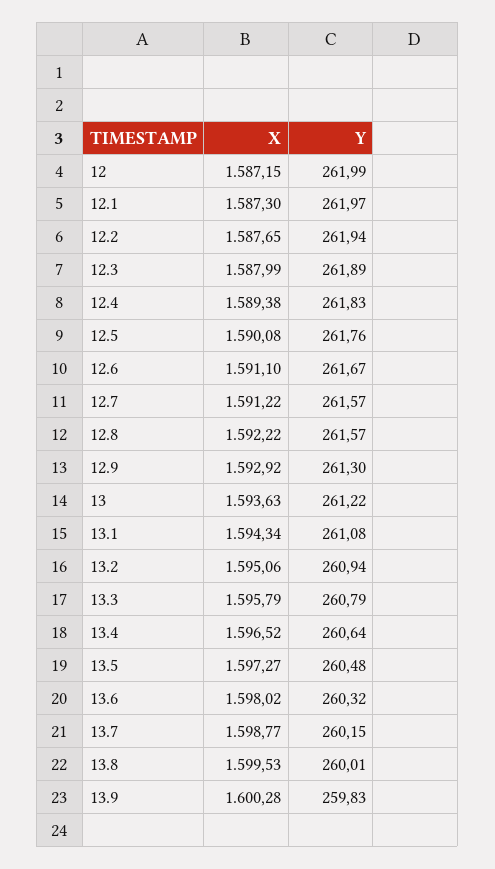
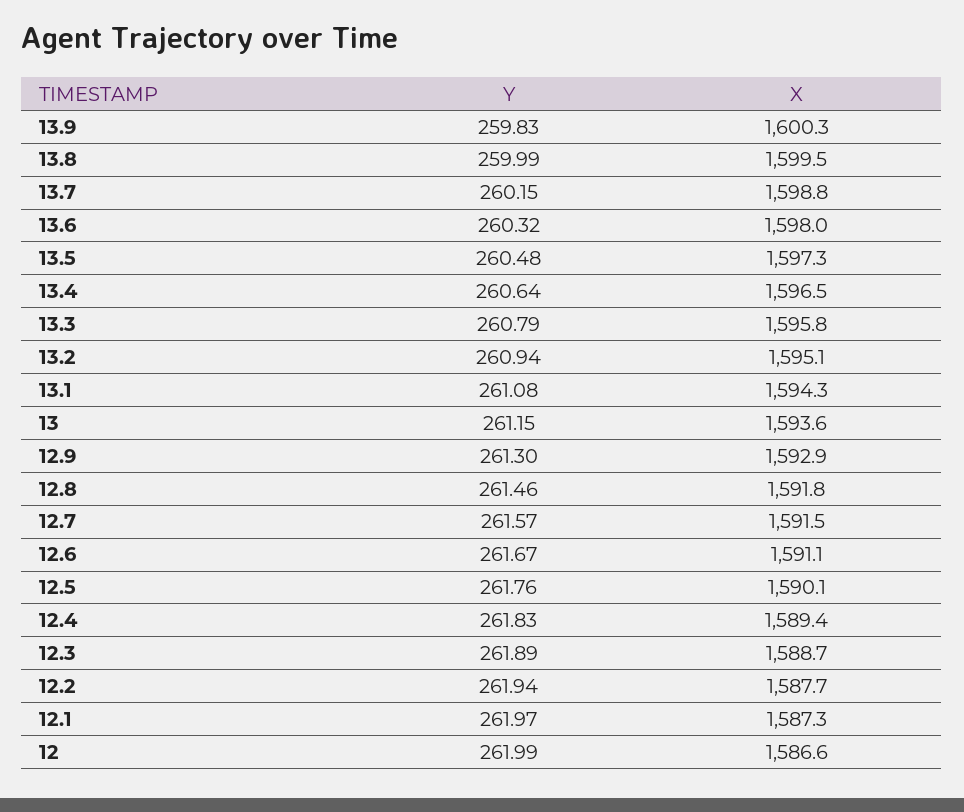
X, 12: 1587.15 -> 1586.6
X, 12.3: 1587.99 -> 1588.7
X, 12.7: 1591.22 -> 1591.5
X, 12.8: 1592.22 -> 1591.8
Y, 12.8: 261.57 -> 261.46
Y, 13: 261.22 -> 261.15
Y, 13.8: 260.01 -> 259.99

